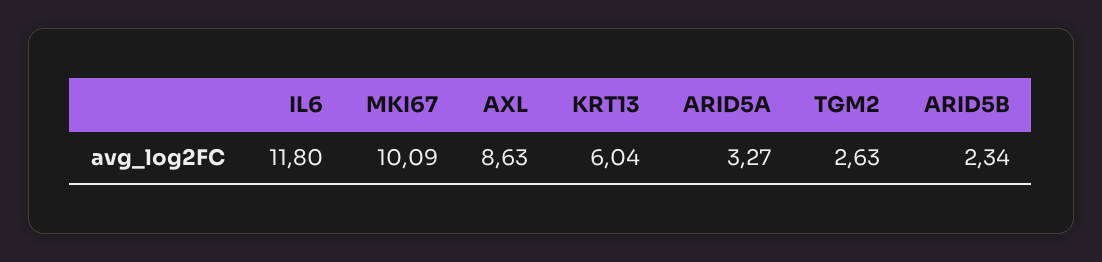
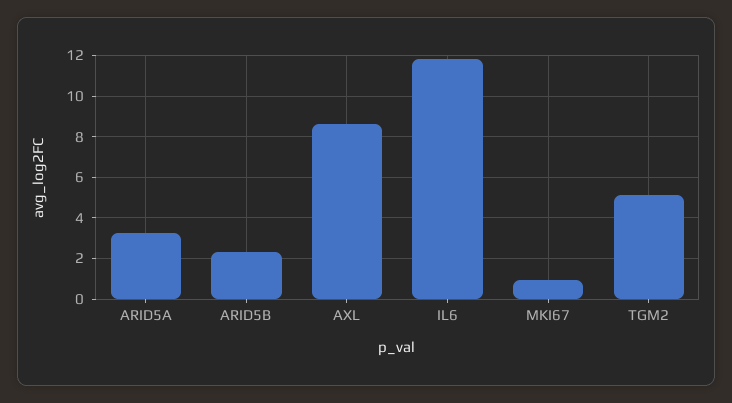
MKI67: 10.09 -> 1
KRT13: 6.04 -> none
TGM2: 2.63 -> 5

